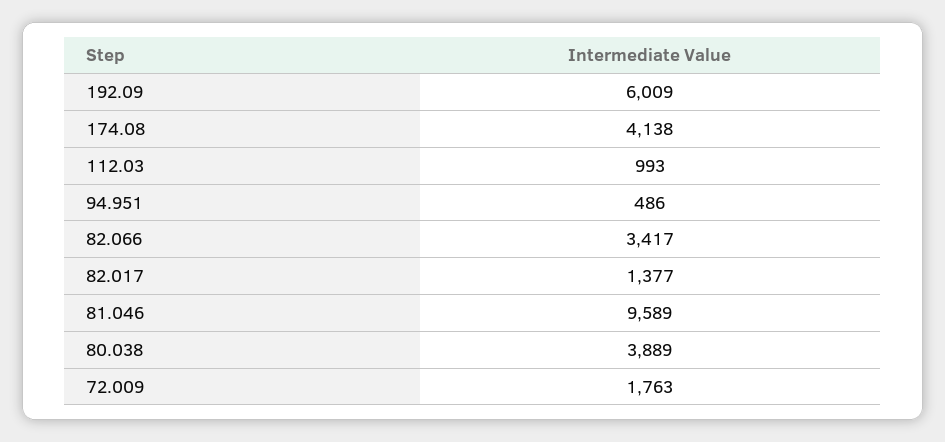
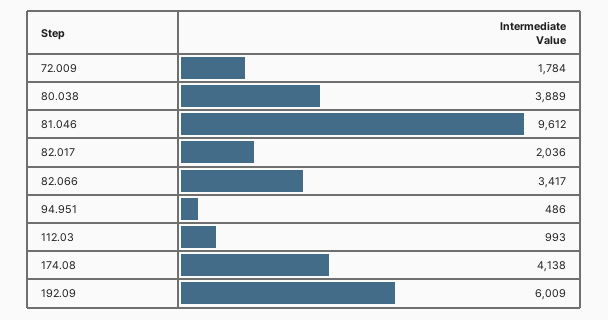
82.017: 1377 -> 2036
81.046: 9589 -> 9612
72.009: 1763 -> 1784

